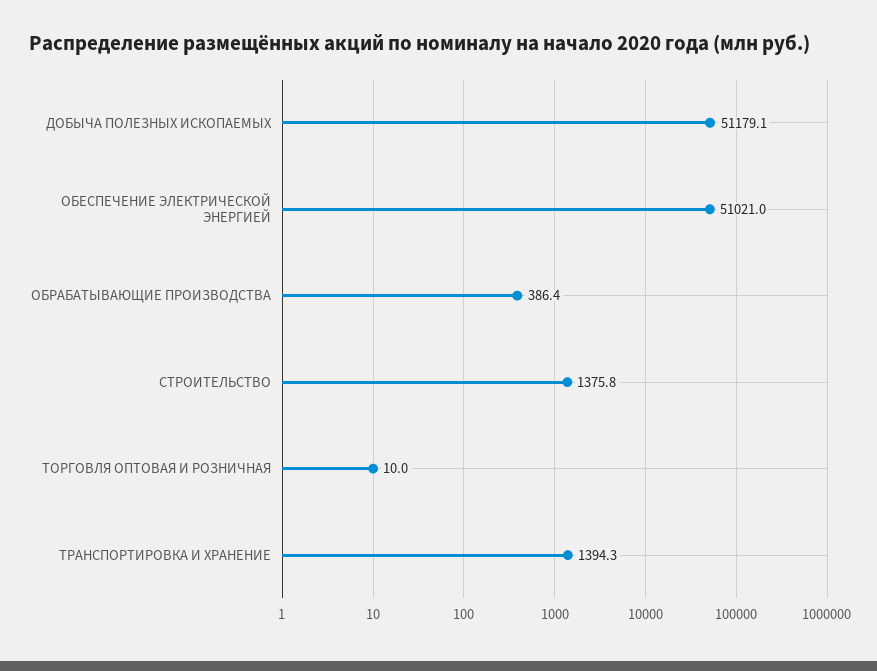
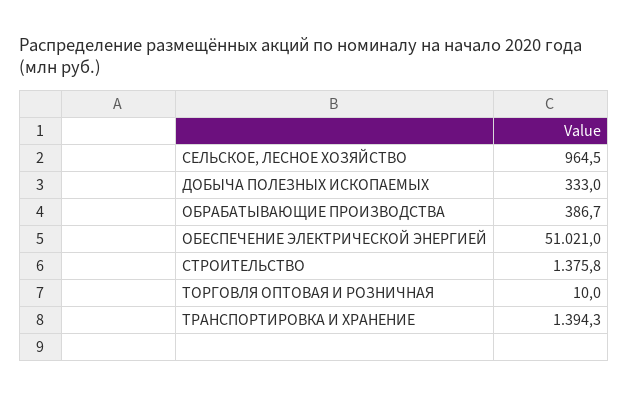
ДОБЫЧА ПОЛЕЗНЫХ ИСКОПАЕМЫХ: 51179.1 -> 333
ОБРАБАТЫВАЮЩИЕ ПРОИЗВОДСТВА: 386.4 -> 386.7
СЕЛЬСКОЕ, ЛЕСНОЕ ХОЗЯЙСТВО: none -> 964.5

